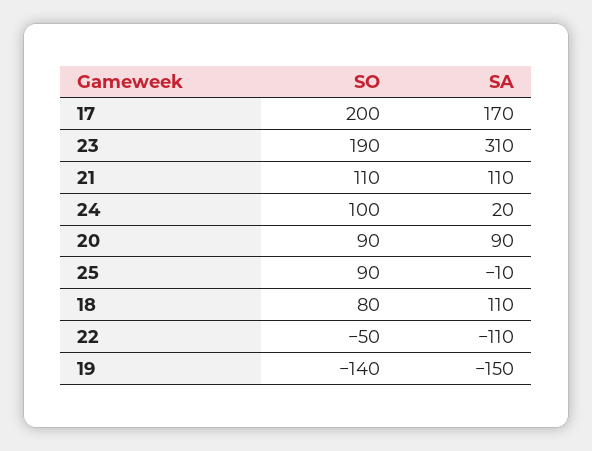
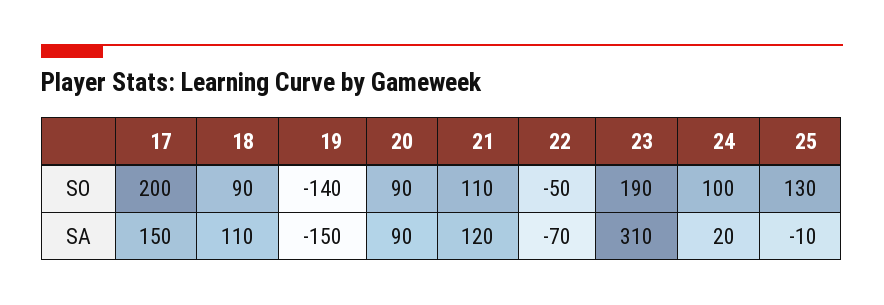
SA, 17: 170 -> 150
SA, 21: 110 -> 120
SO, 25: 90 -> 130
SO, 18: 80 -> 90
SA, 22: -110 -> -70

